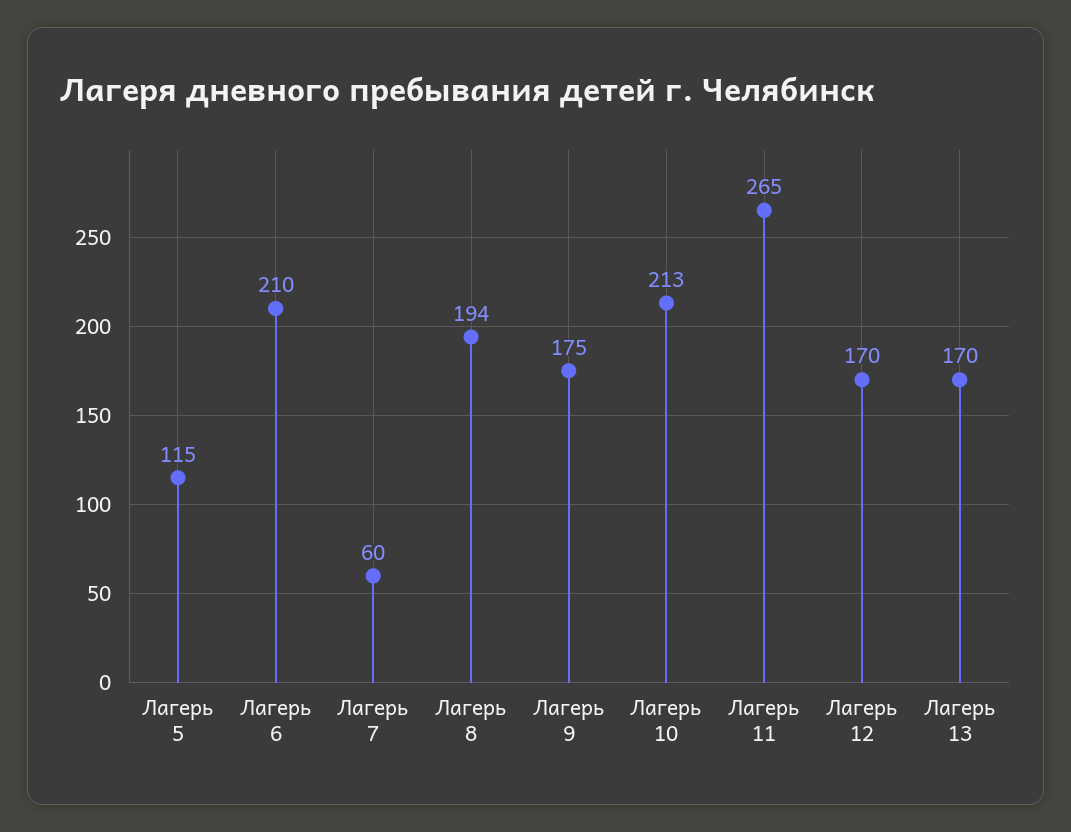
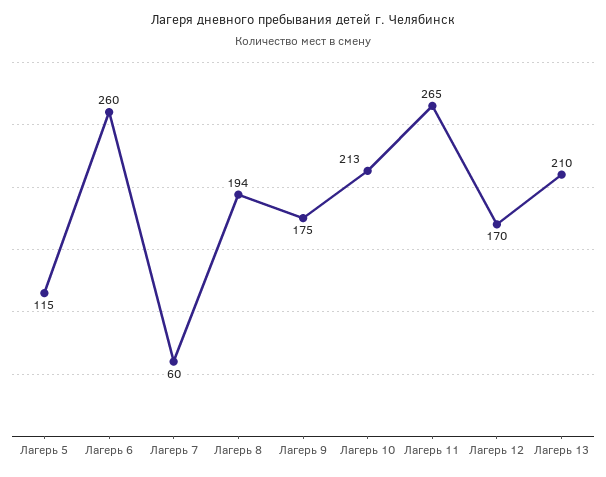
Лагерь 6: 210 -> 260
Лагерь 13: 170 -> 210

